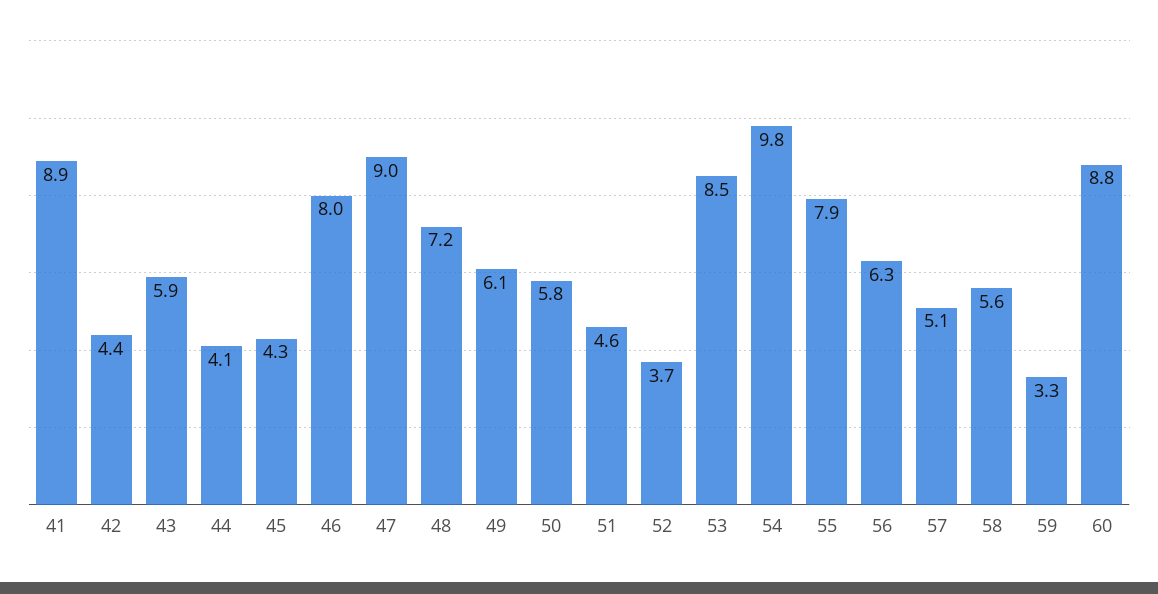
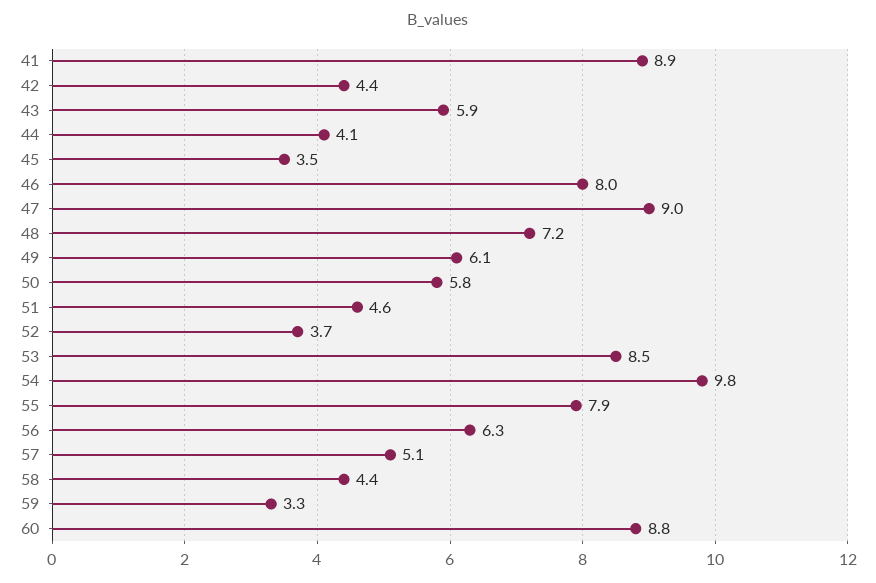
45: 4.3 -> 3.5
58: 5.6 -> 4.4

